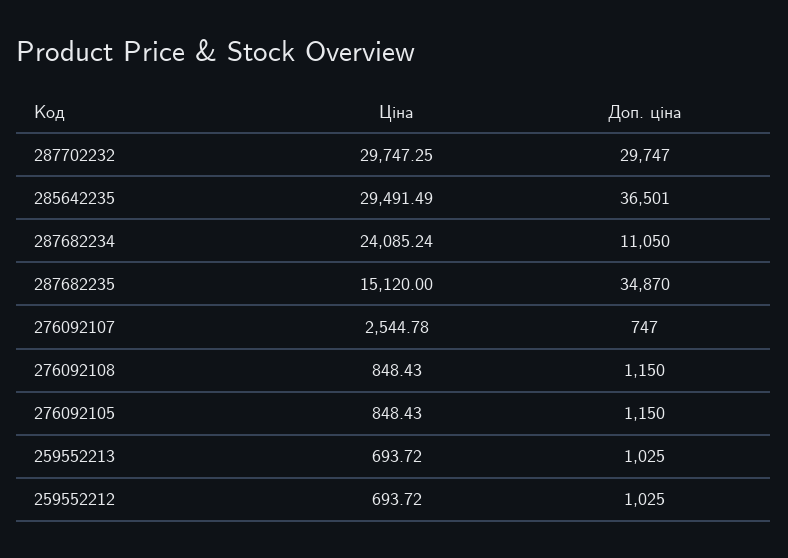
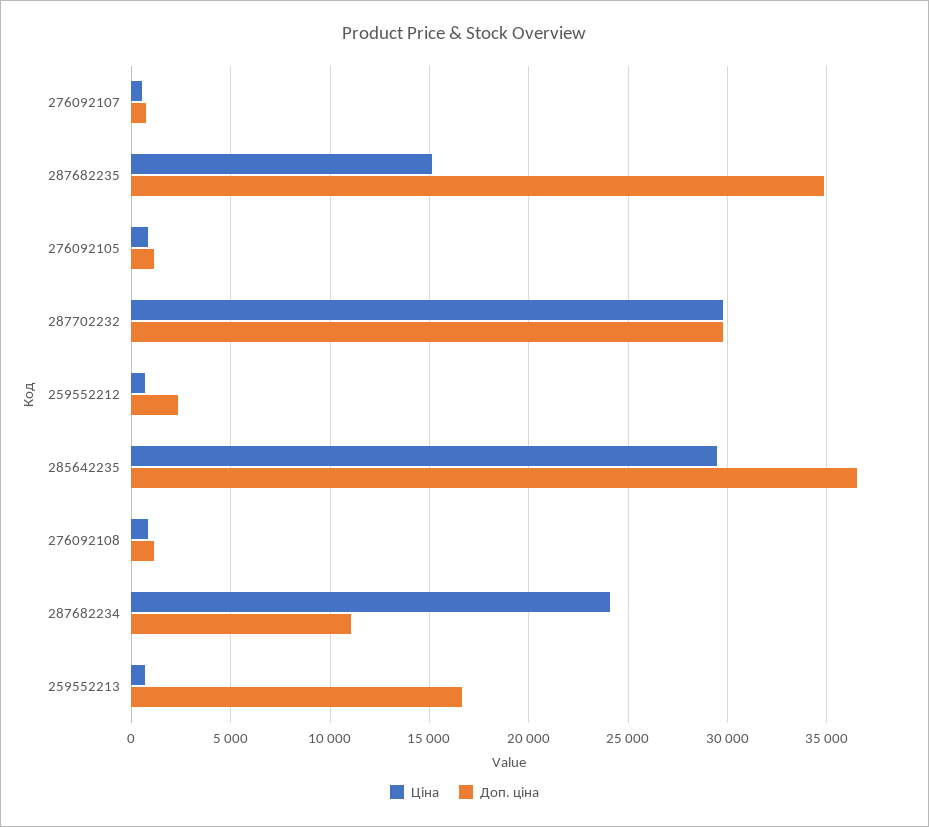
Ціна, 276092107: 2544.78 -> 500
Доп. ціна, 259552213: 1025 -> 16500
Доп. ціна, 259552212: 1025 -> 2500

